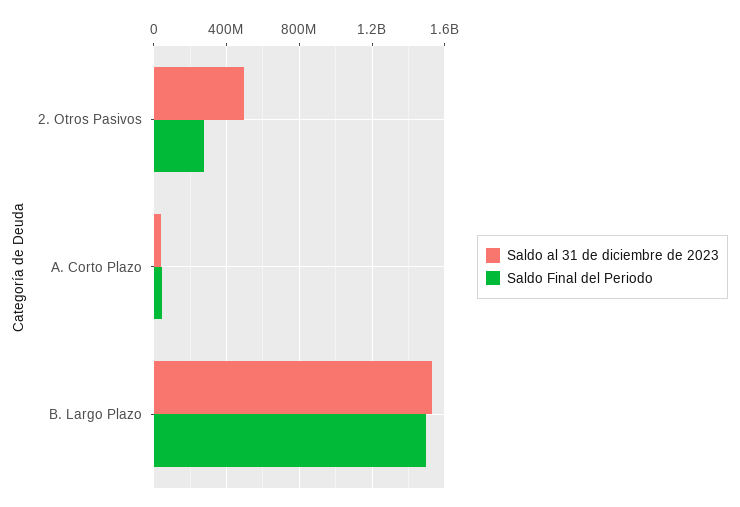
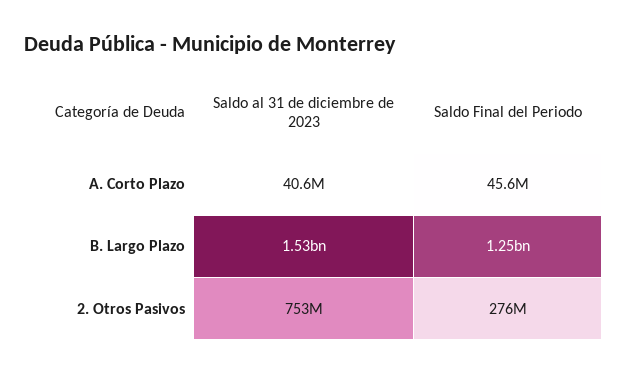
Saldo al 31 de diciembre de 2023, 2. Otros Pasivos: 500000000 -> 753000000
Saldo Final del Periodo, B. Largo Plazo: 1500000000 -> 1250000000

